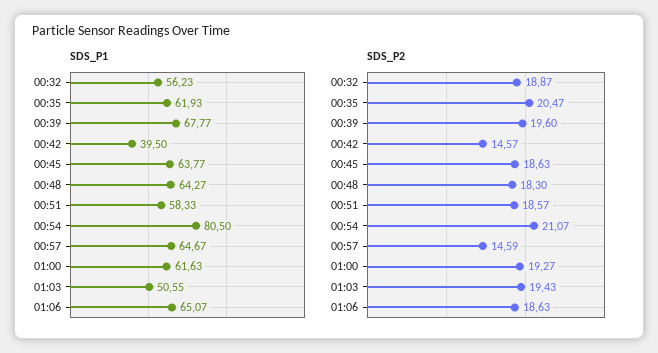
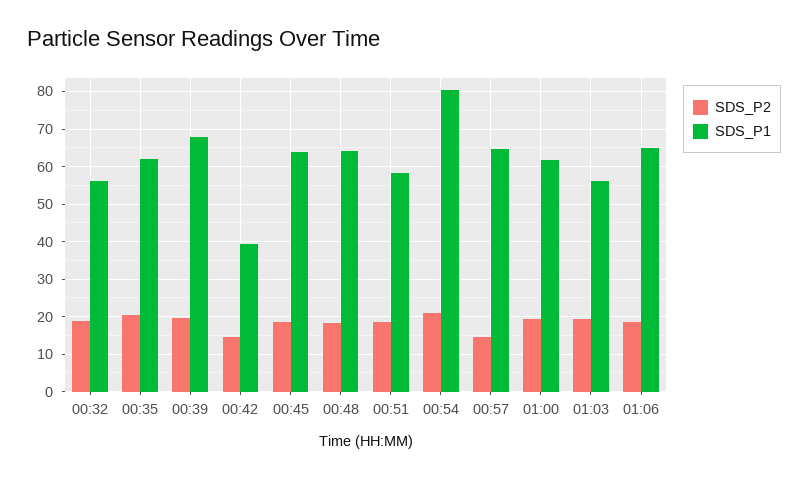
SDS_P1, 01:03: 50.55 -> 56

